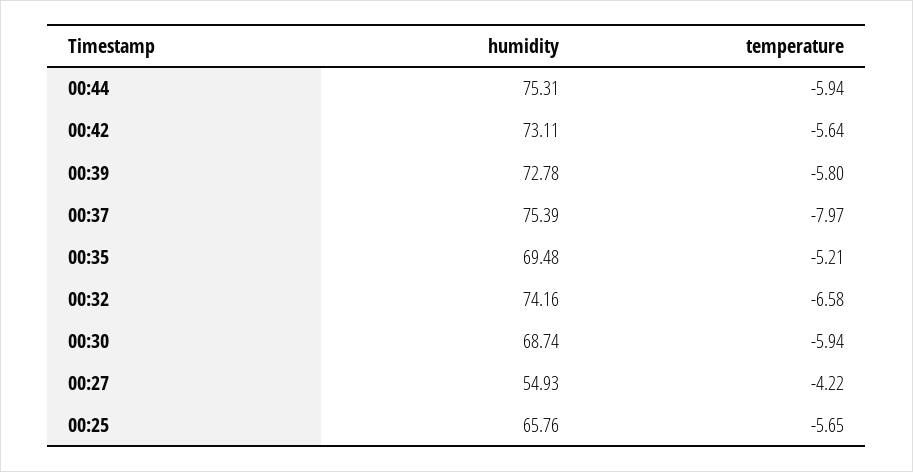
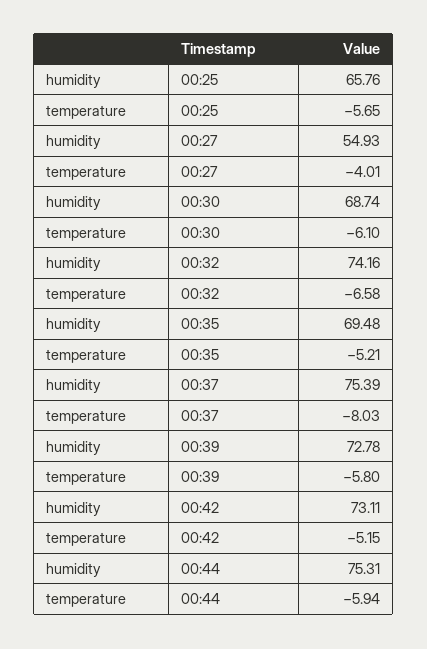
temperature, 00:42: -5.64 -> -5.15
temperature, 00:37: -7.97 -> -8.03
temperature, 00:30: -5.94 -> -6.1
temperature, 00:27: -4.22 -> -4.01

